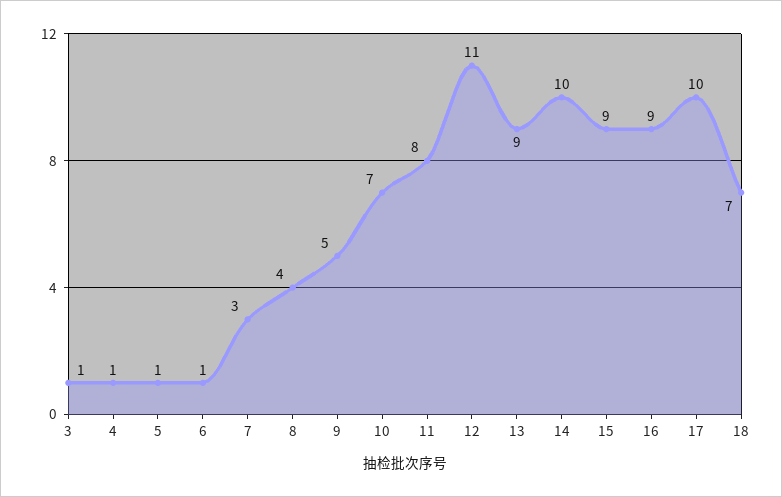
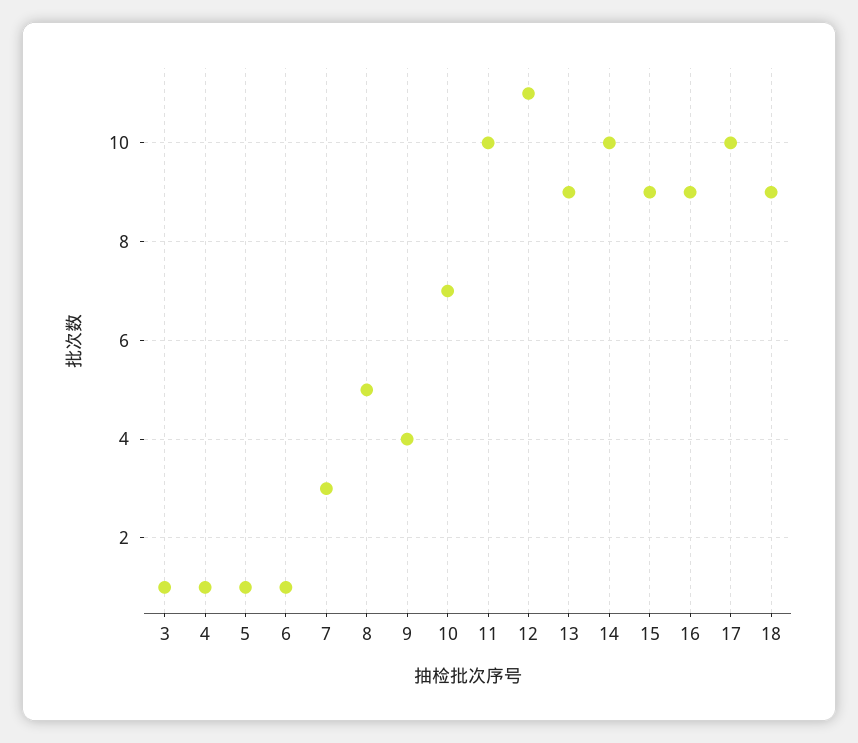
8: 4 -> 5
9: 5 -> 4
11: 8 -> 10
18: 7 -> 9

